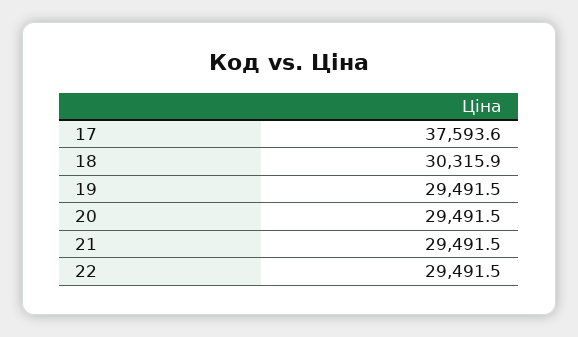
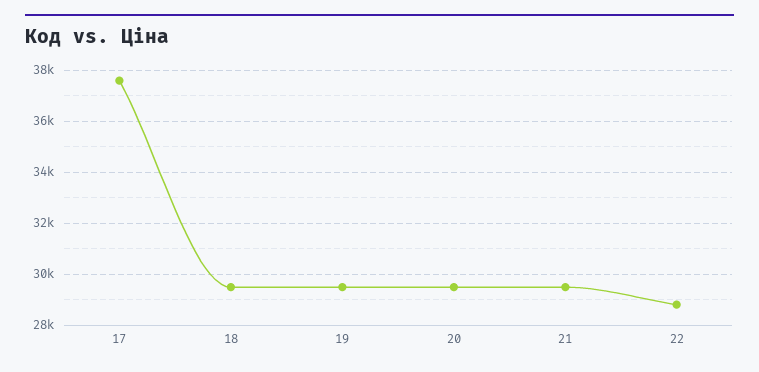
18: 30315.9 -> 29500
22: 29491.5 -> 28750

